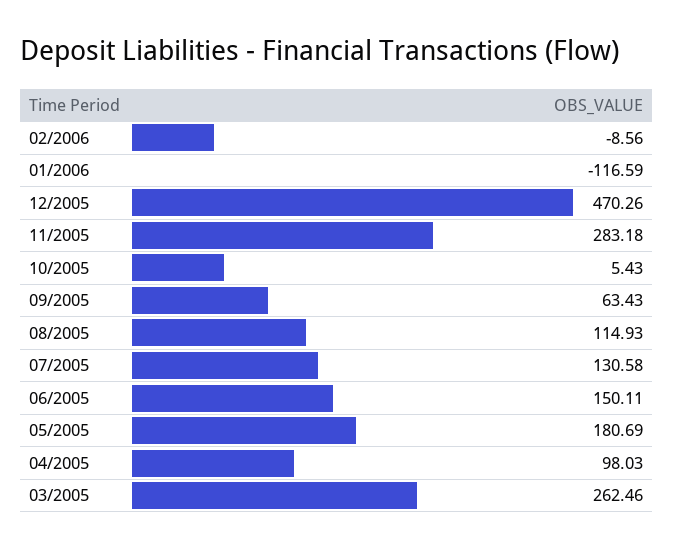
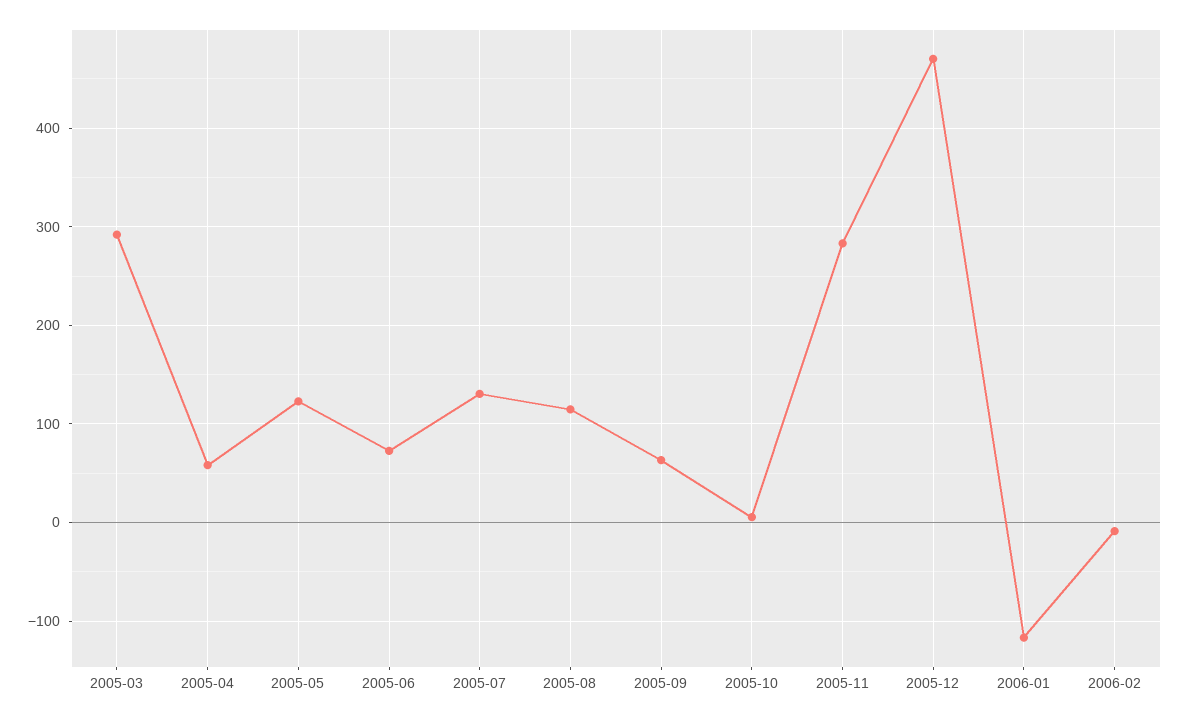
06/2005: 150.11 -> 70
05/2005: 180.69 -> 120
04/2005: 98.03 -> 60
03/2005: 262.46 -> 290

